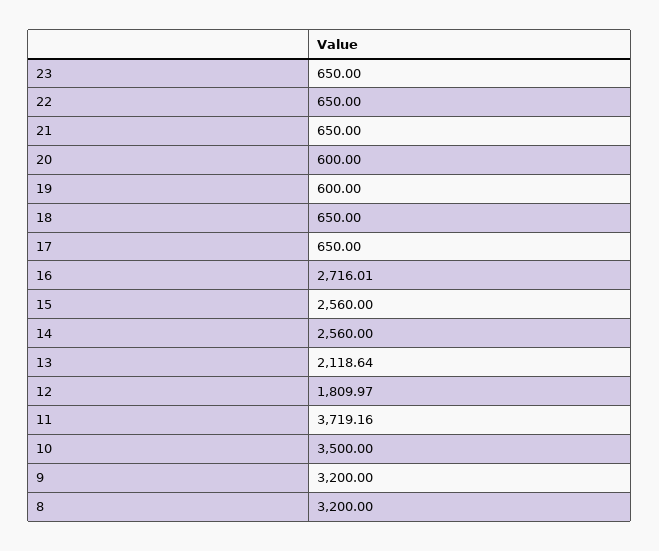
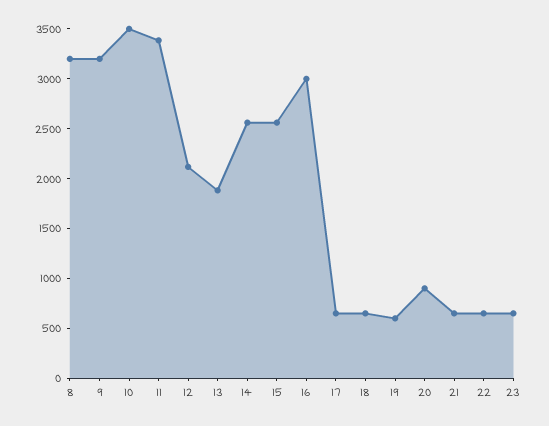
20: 600 -> 900
16: 2716.01 -> 3000
13: 2118.64 -> 1900
12: 1809.97 -> 2100
11: 3719.16 -> 3400

